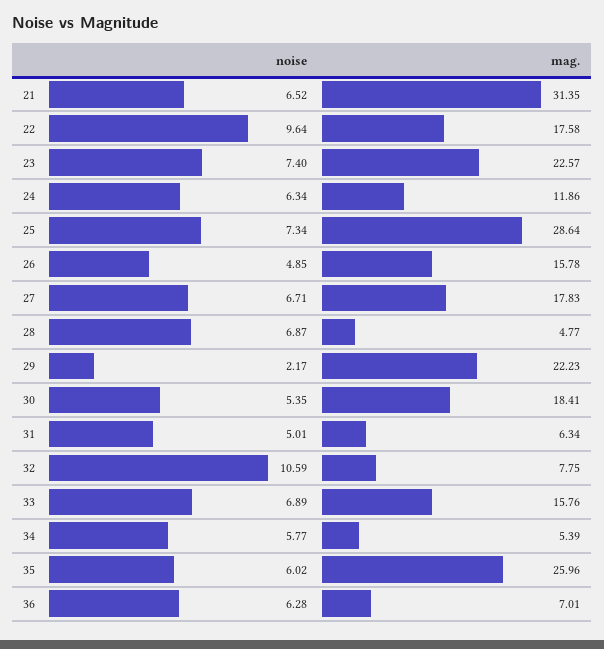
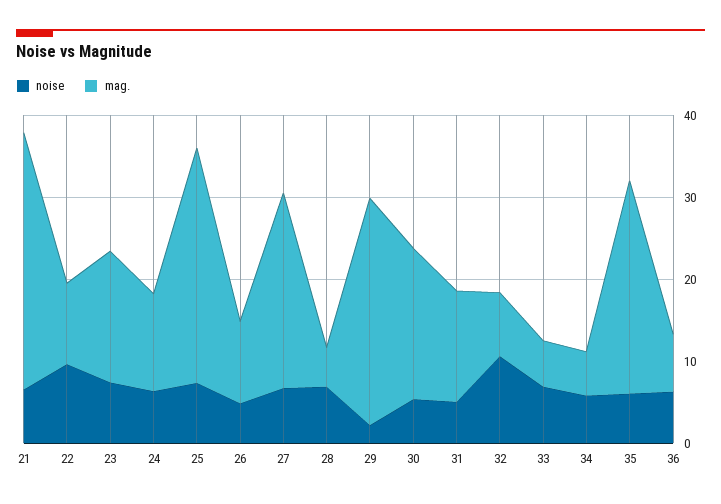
mag., 22: 17.58 -> 10
mag., 23: 22.57 -> 16
mag., 26: 15.78 -> 10
mag., 27: 17.83 -> 24
mag., 29: 22.23 -> 28
mag., 31: 6.34 -> 14
mag., 33: 15.76 -> 6

